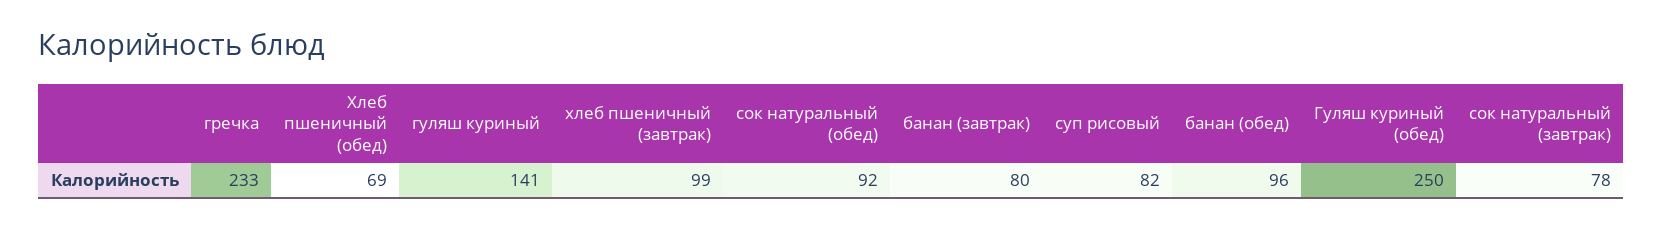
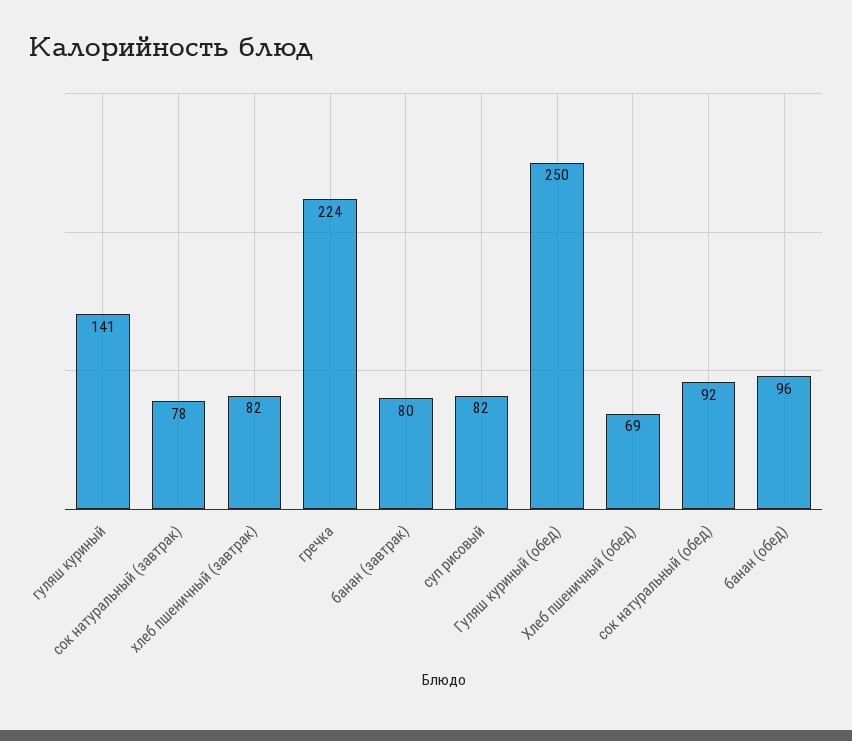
гречка: 233 -> 224
хлеб пшеничный (завтрак): 99 -> 82

